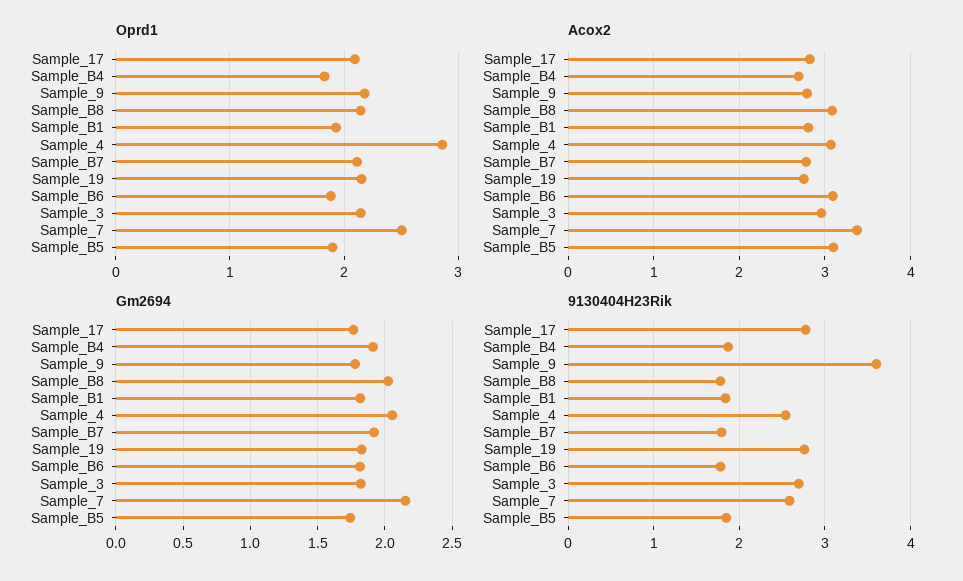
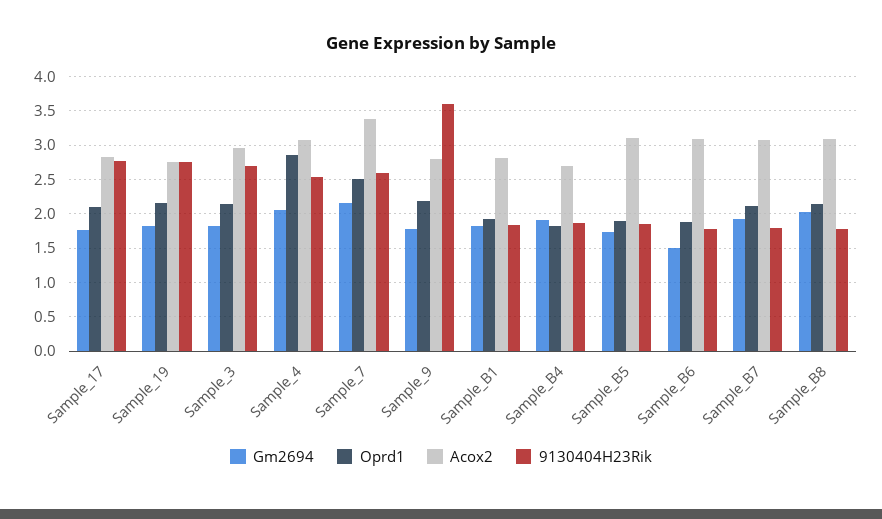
Acox2, Sample_B7: 2.8 -> 3.1
Gm2694, Sample_B6: 1.8 -> 1.5

